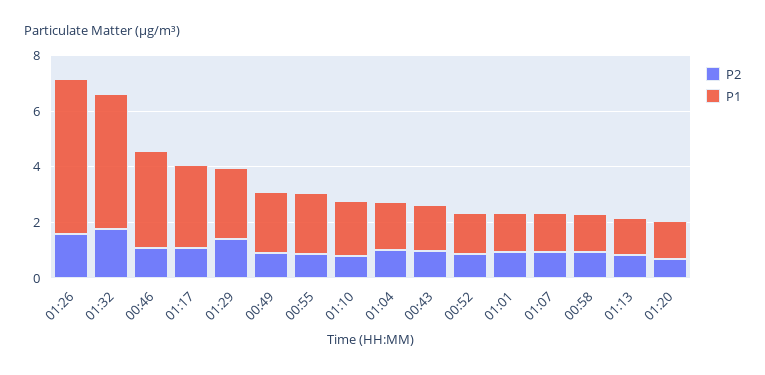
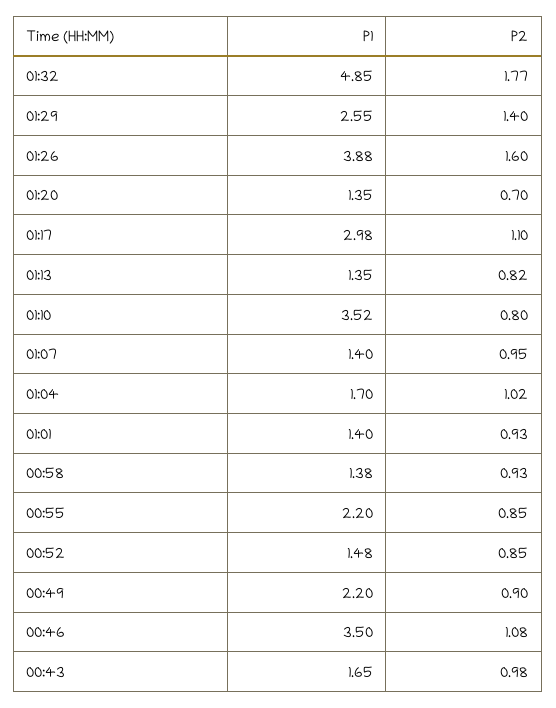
P1, 01:26: 5.5 -> 3.88
P1, 01:10: 2 -> 3.52

